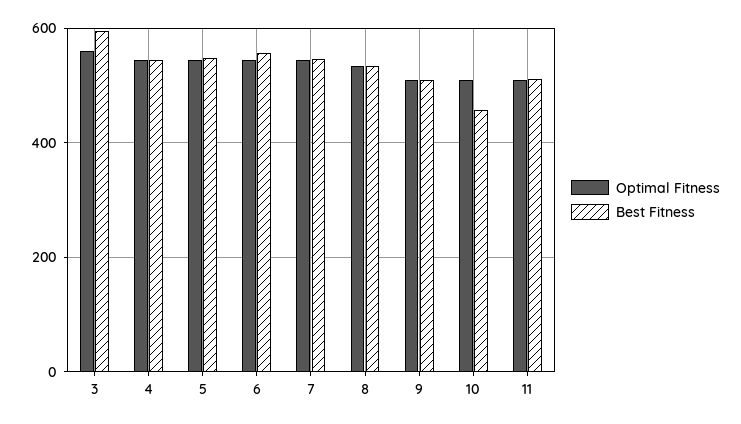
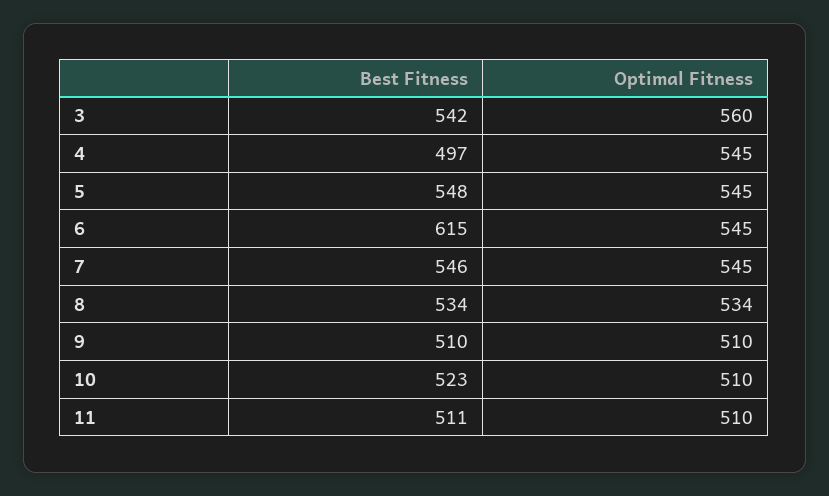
Best Fitness, 3: 600 -> 542
Best Fitness, 4: 540 -> 497
Best Fitness, 6: 560 -> 615
Best Fitness, 10: 460 -> 523

